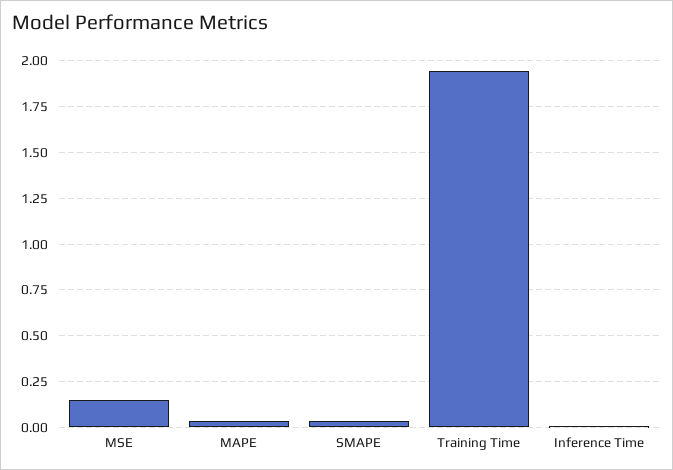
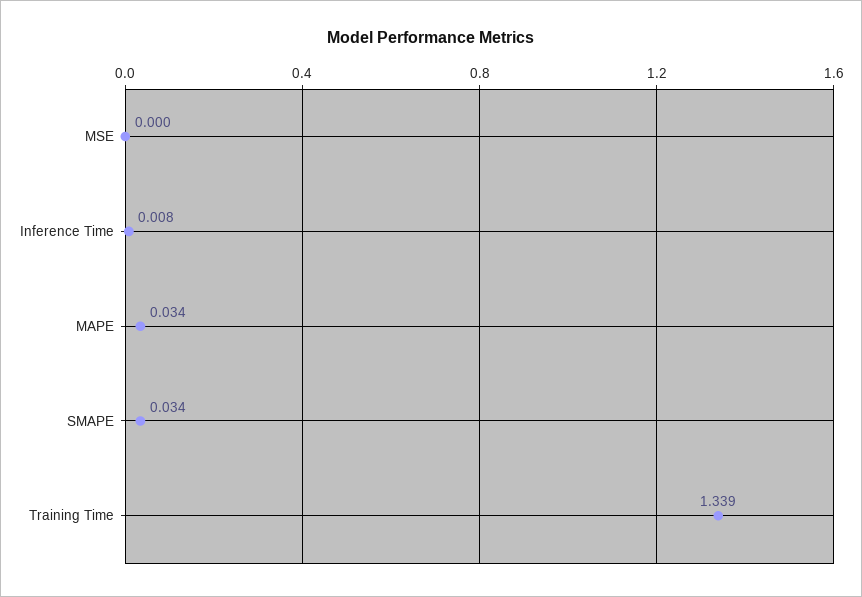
MSE: 0.15 -> 0
Training Time: 1.95 -> 1.339

